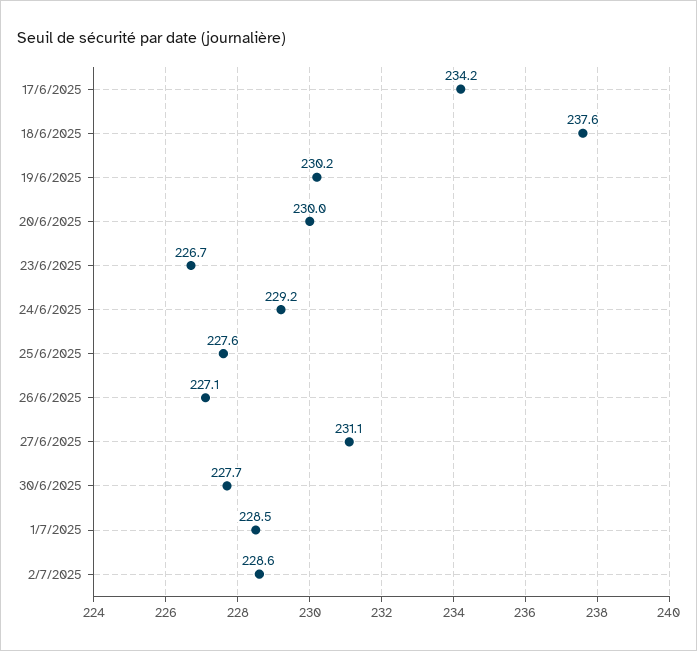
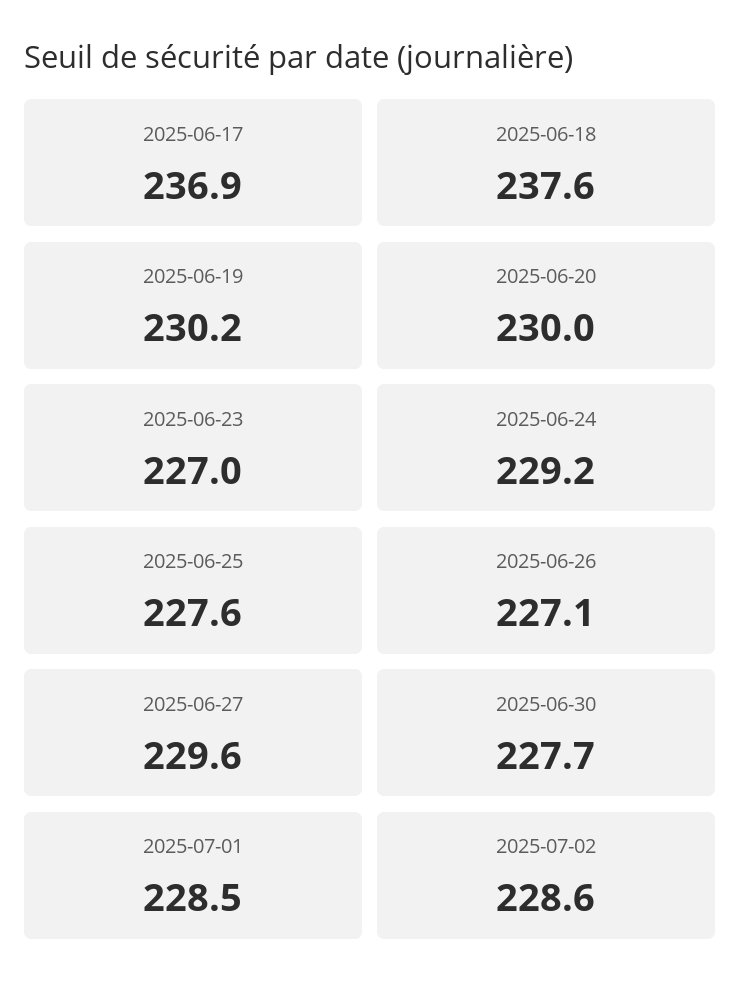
17/6/2025: 234.2 -> 236.9
23/6/2025: 226.7 -> 227
27/6/2025: 231.1 -> 229.6

